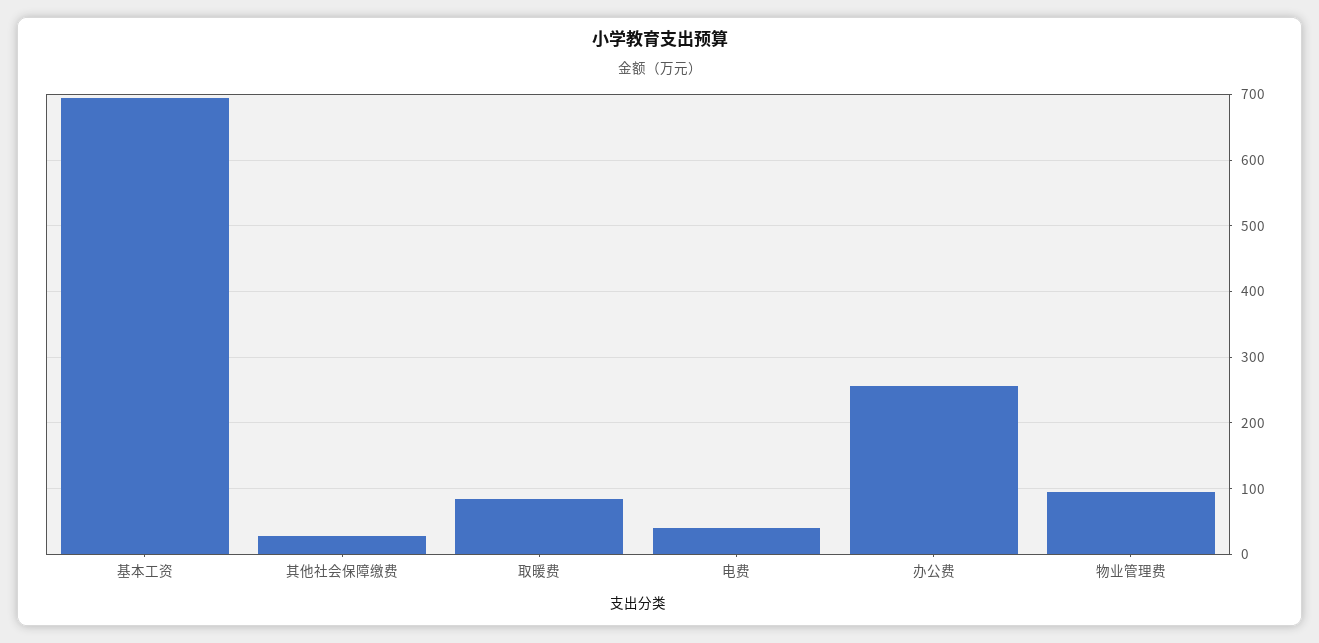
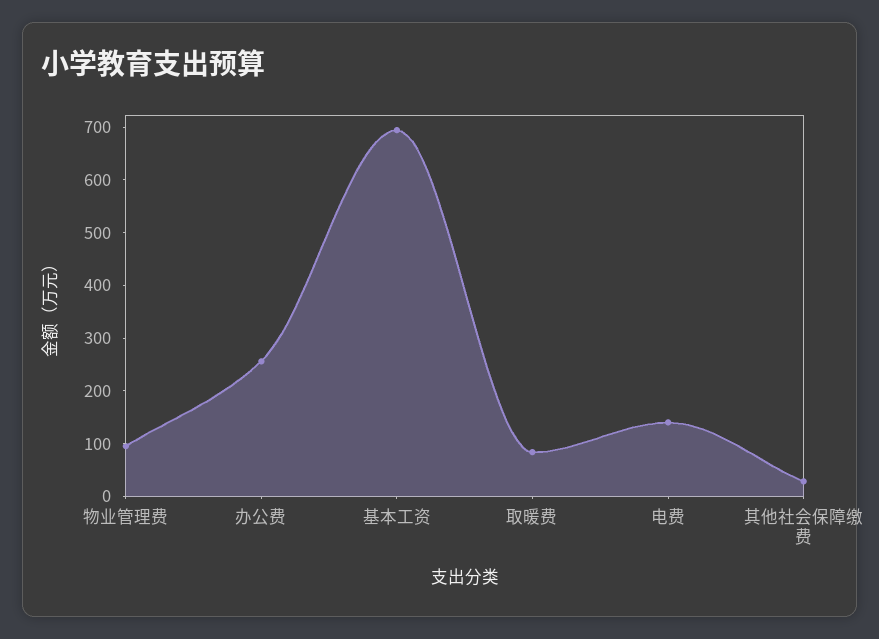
电费: 40 -> 140

